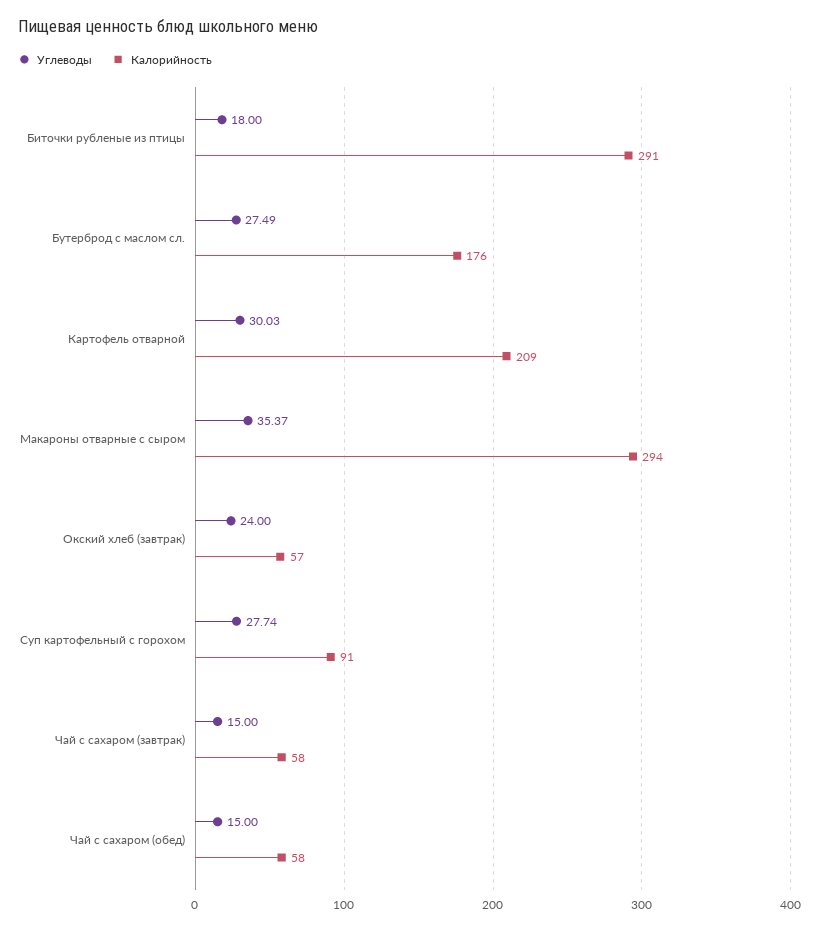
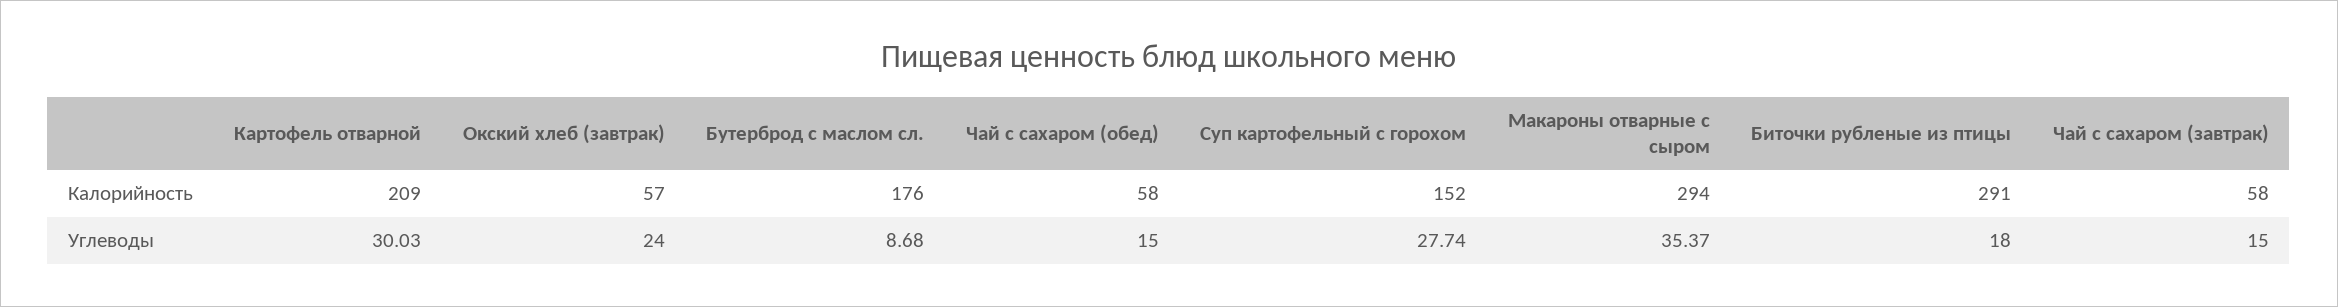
Углеводы, Бутерброд с маслом сл.: 27.49 -> 8.68
Калорийность, Суп картофельный с горохом: 91 -> 152

